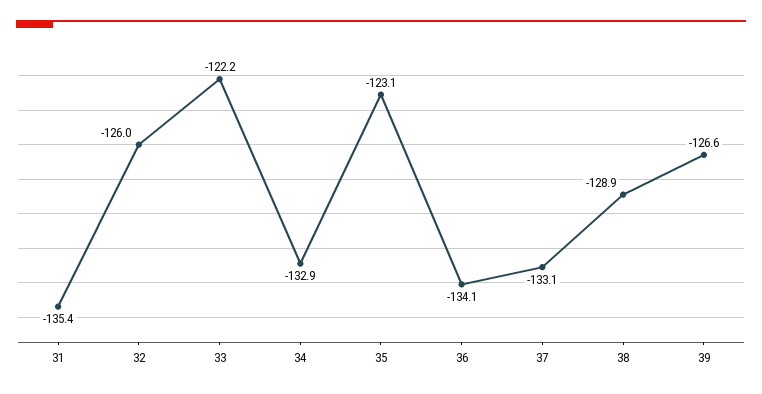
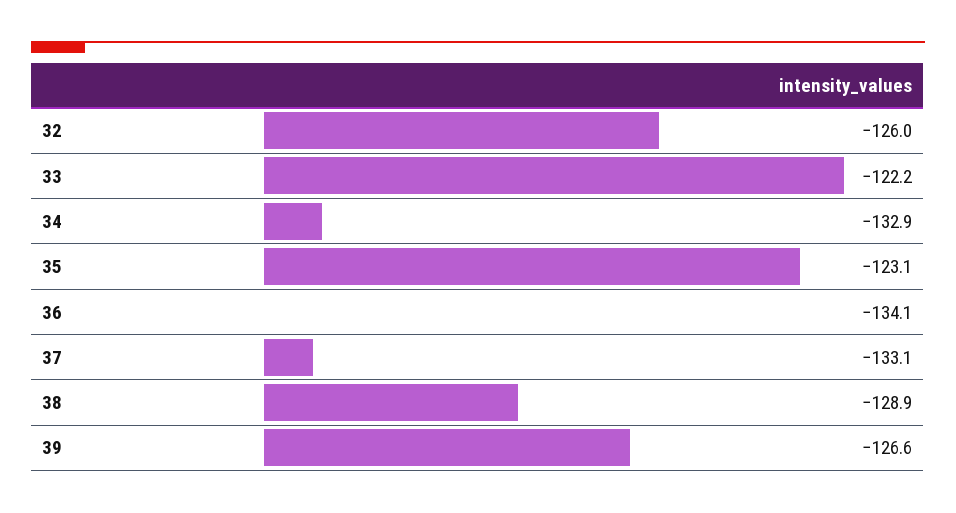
31: -135.4 -> none

